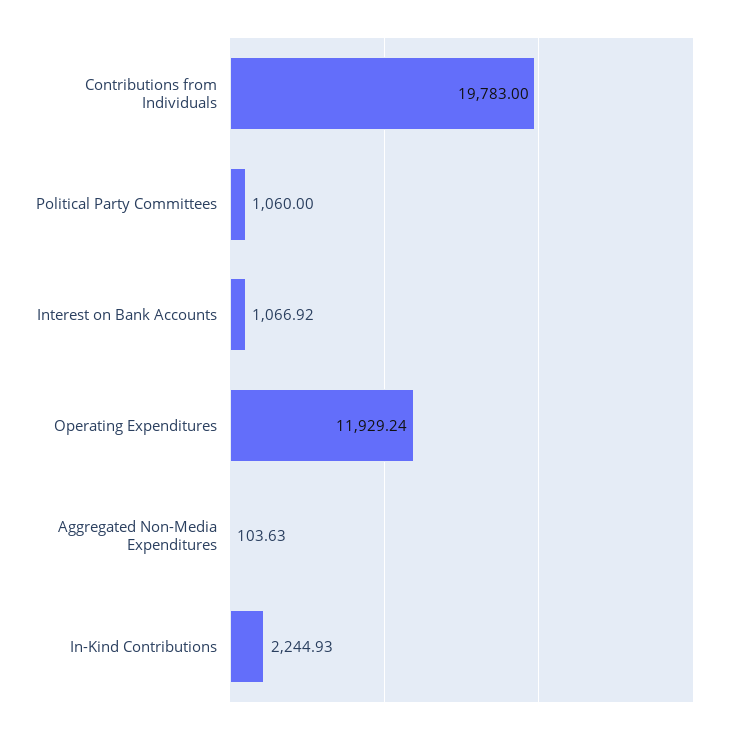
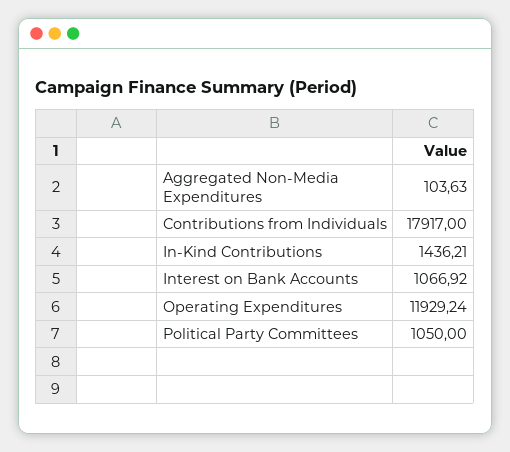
Contributions from Individuals: 19783 -> 17917
Political Party Committees: 1060 -> 1050
In-Kind Contributions: 2244.93 -> 1436.21

